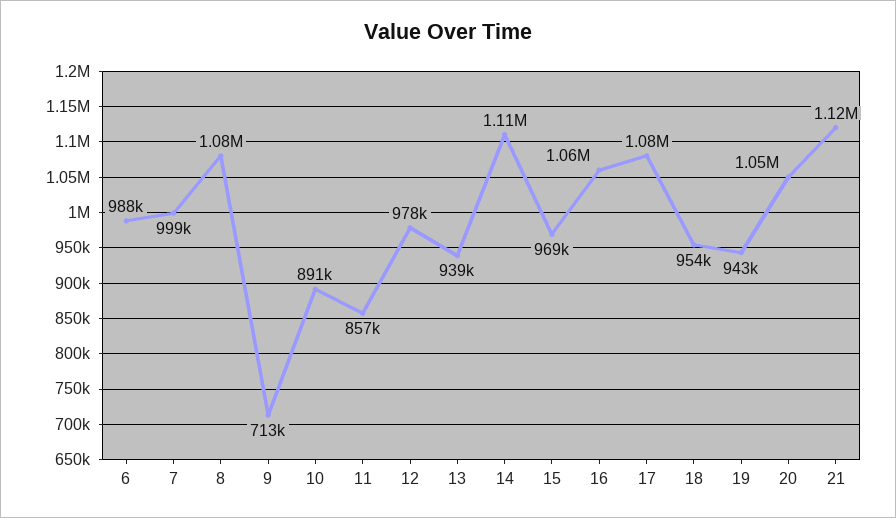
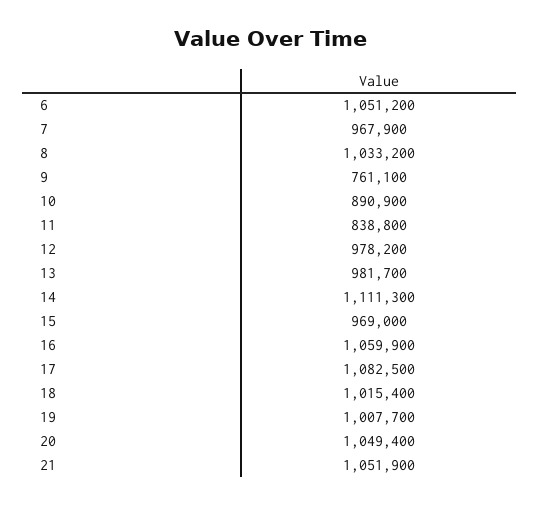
6: 988000 -> 1051200
7: 999000 -> 967900
8: 1080000 -> 1033200
9: 713000 -> 761100
11: 857000 -> 838800
13: 939000 -> 981700
18: 954000 -> 1015400
19: 943000 -> 1007700
21: 1120000 -> 1051900

